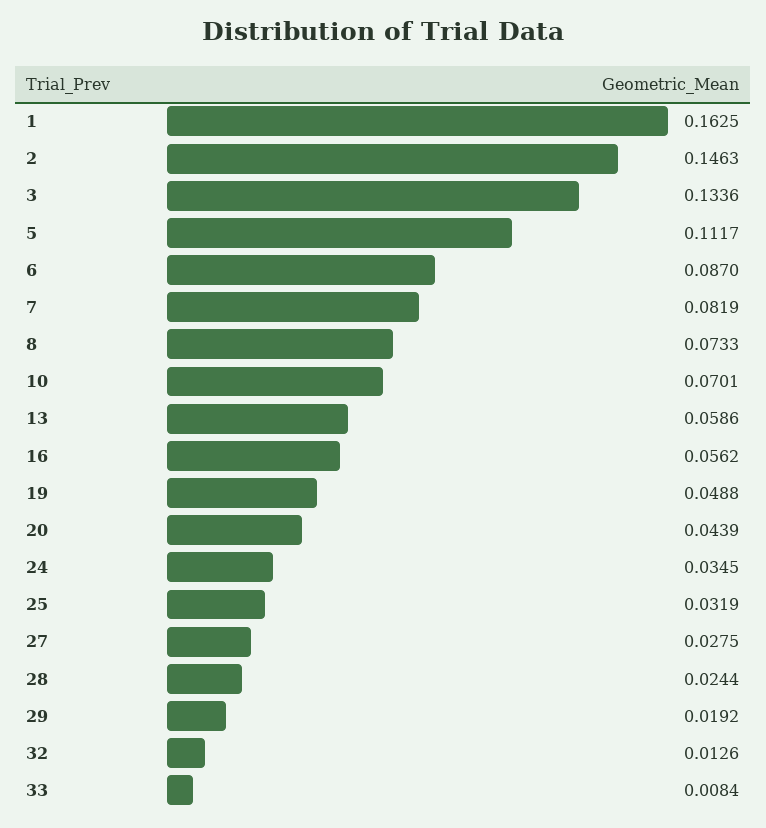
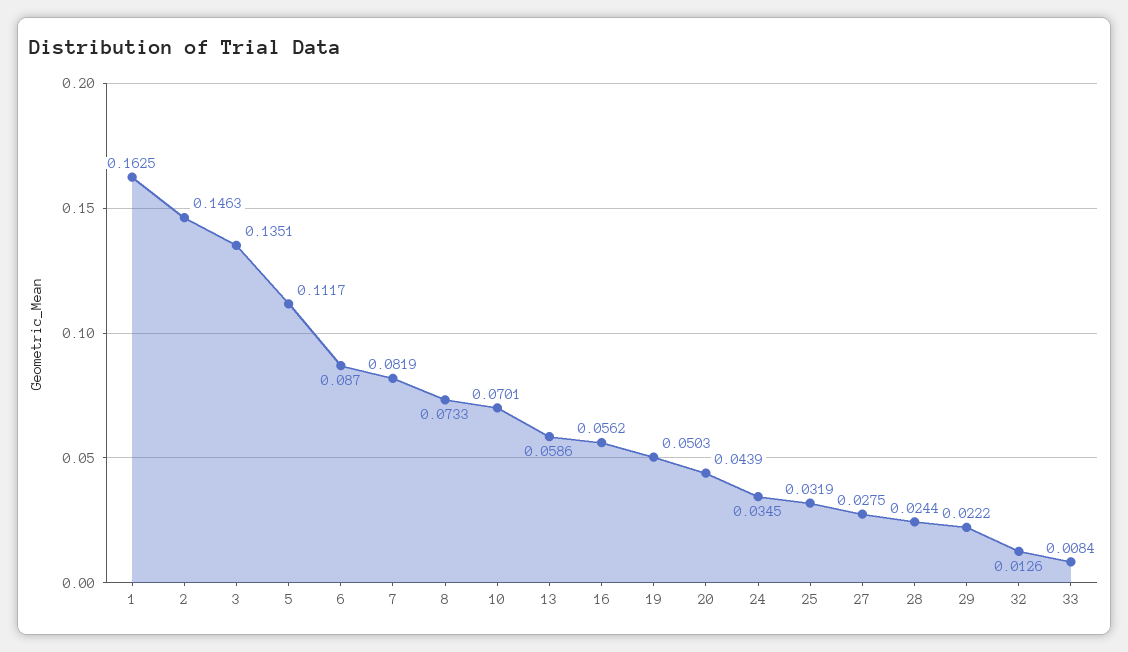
3: 0.1336 -> 0.1351
19: 0.0488 -> 0.0503
29: 0.0192 -> 0.0222

